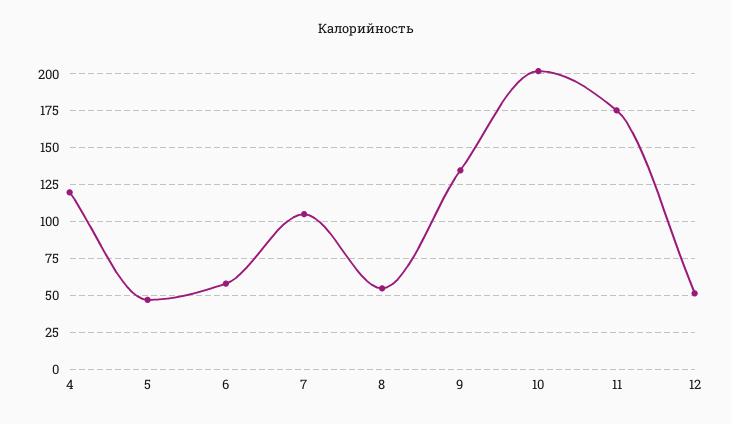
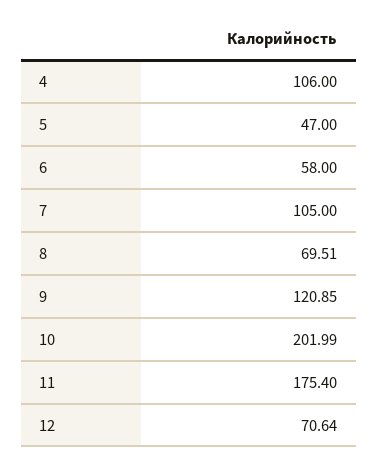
4: 120 -> 106
8: 55 -> 69.51
9: 135 -> 120.85
12: 50 -> 70.64

